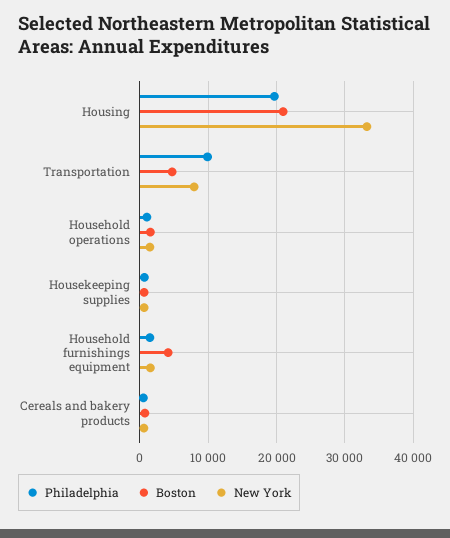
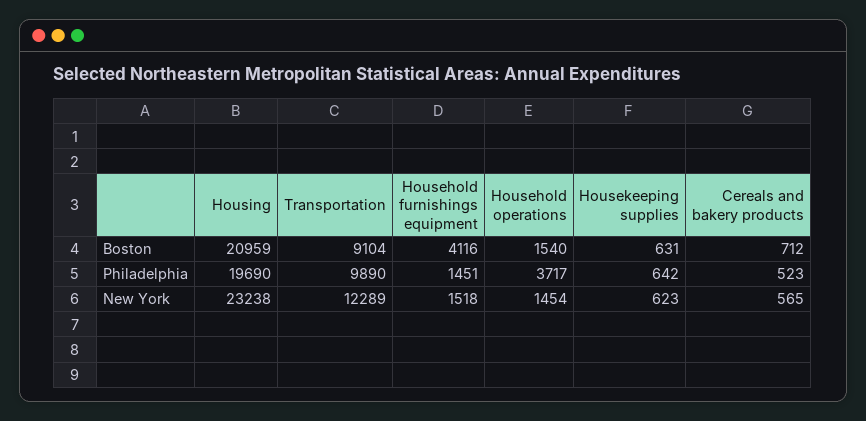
New York, Housing: 33000 -> 23238
Boston, Transportation: 5000 -> 9104
New York, Transportation: 8000 -> 12289
Philadelphia, Household operations: 1000 -> 3717

